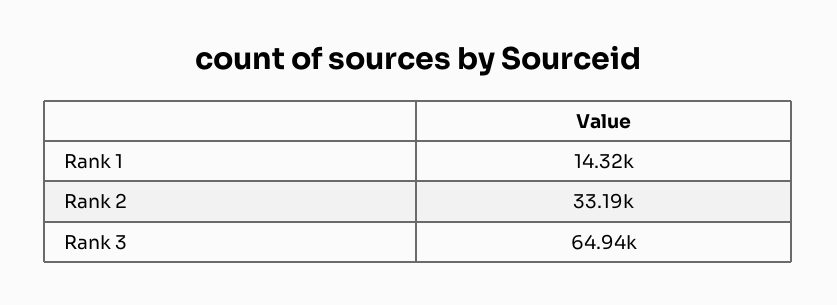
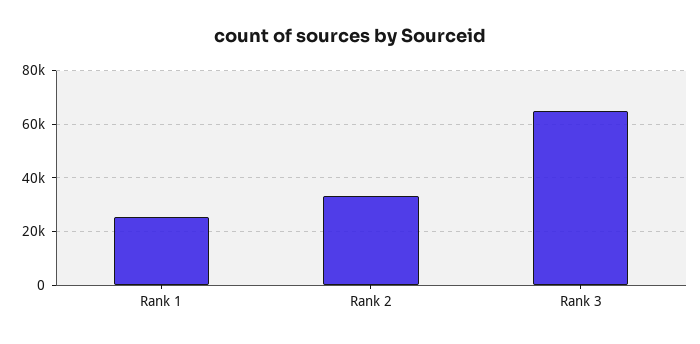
Rank 1: 14320 -> 25000

